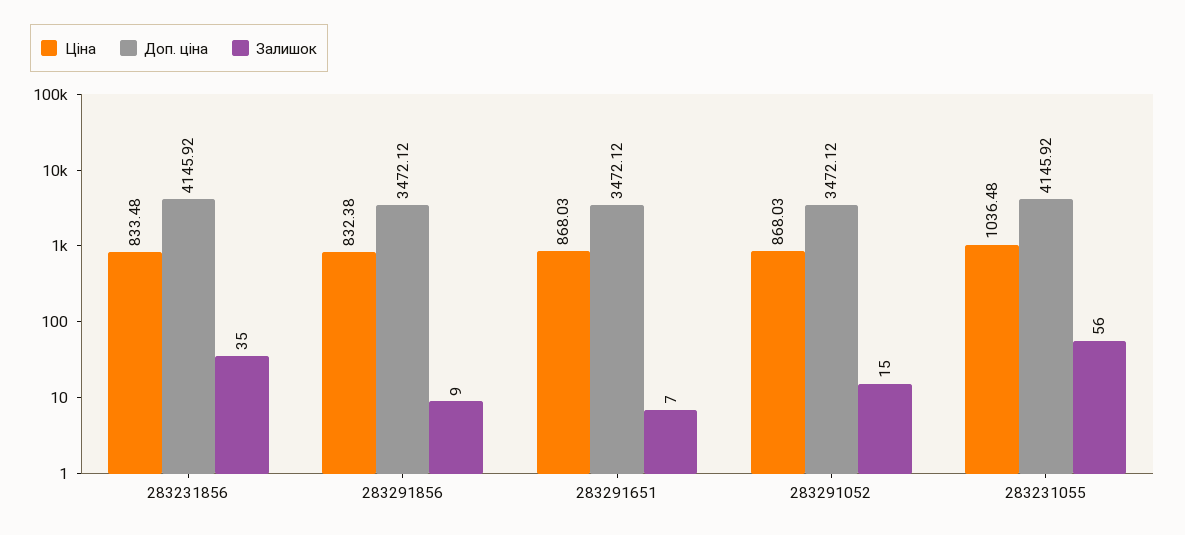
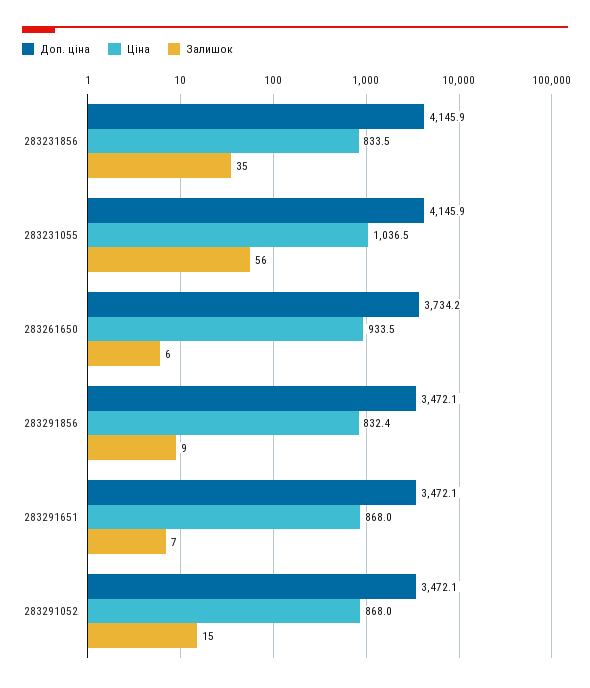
Доп. ціна, 283261650: none -> 3734.2
Ціна, 283261650: none -> 933.5
Залишок, 283261650: none -> 6

